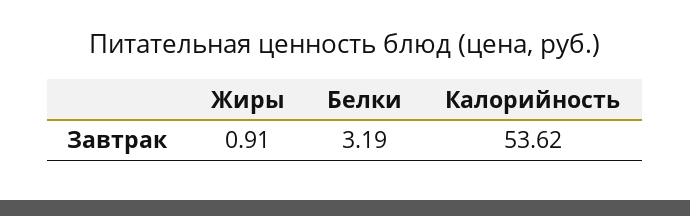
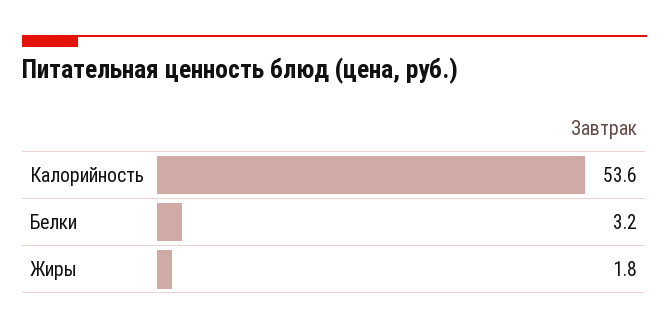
Жиры: 0.91 -> 1.8

